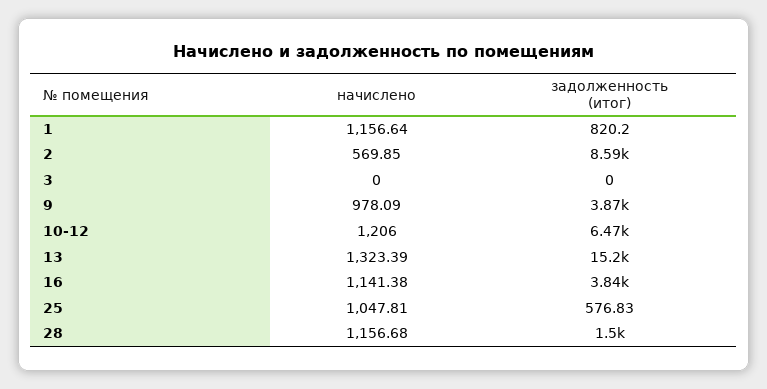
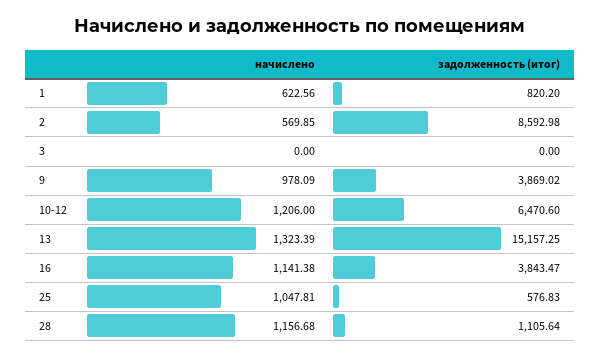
начислено, 1: 1156.64 -> 622.56
задолженность (итог), 28: 1500 -> 1105.64

